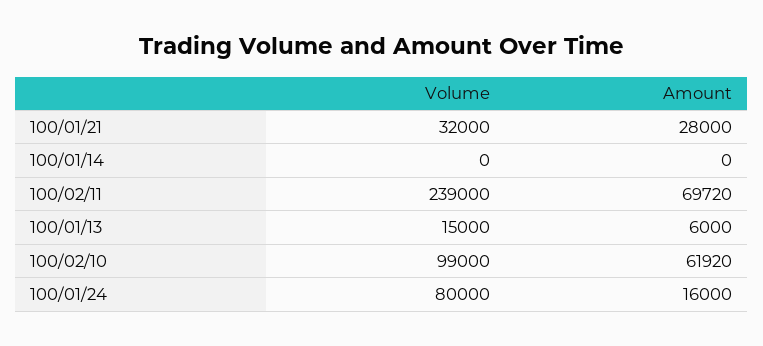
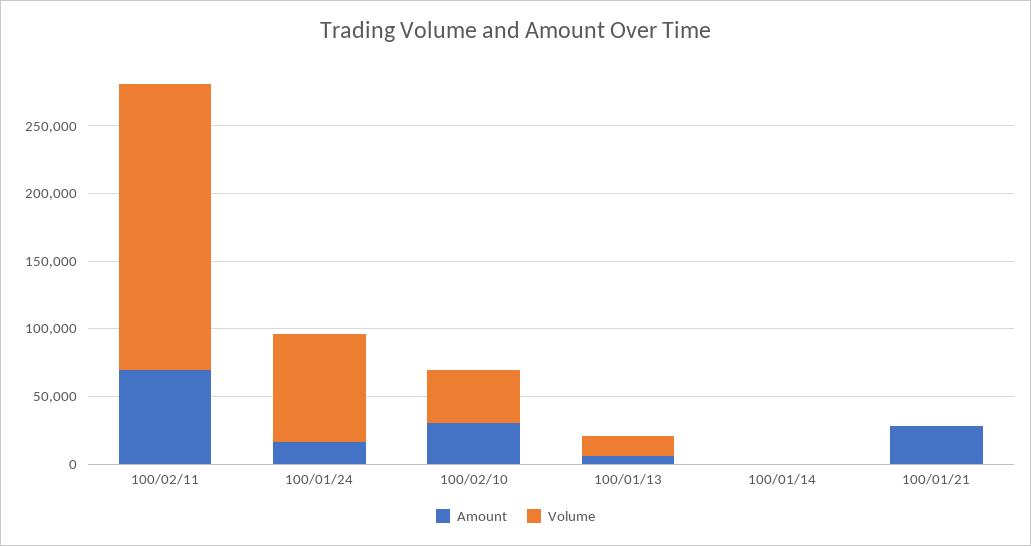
Volume, 100/01/21: 32000 -> 0
Volume, 100/02/11: 239000 -> 210000
Volume, 100/02/10: 99000 -> 40000
Amount, 100/02/10: 61920 -> 30000

